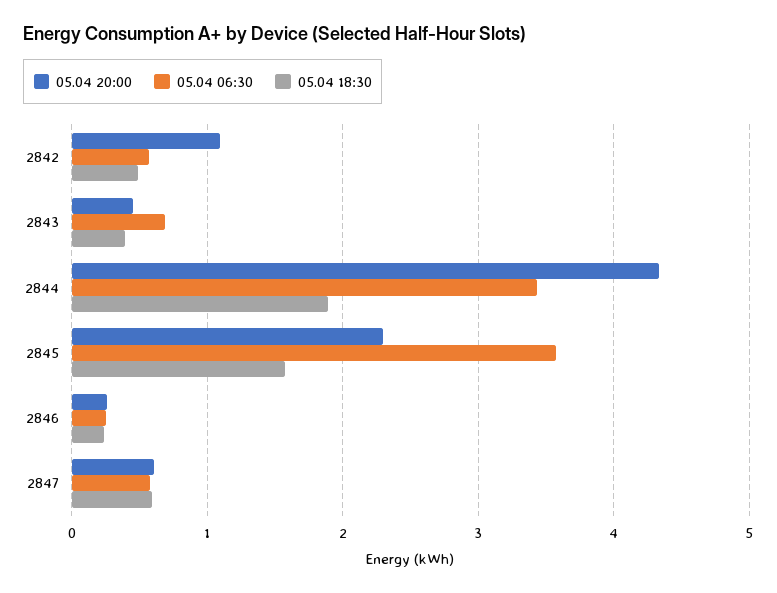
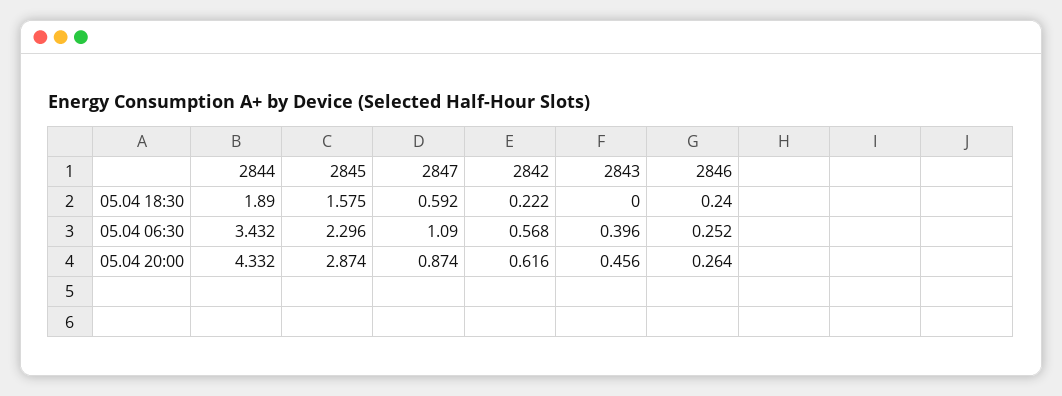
05.04 20:00, 2842: 1.1 -> 0.616
05.04 18:30, 2842: 0.5 -> 0.222
05.04 06:30, 2843: 0.7 -> 0.396
05.04 18:30, 2843: 0.4 -> 0
05.04 20:00, 2845: 2.3 -> 2.874
05.04 06:30, 2845: 3.6 -> 2.296
05.04 20:00, 2847: 0.6 -> 0.874
05.04 06:30, 2847: 0.6 -> 1.09

